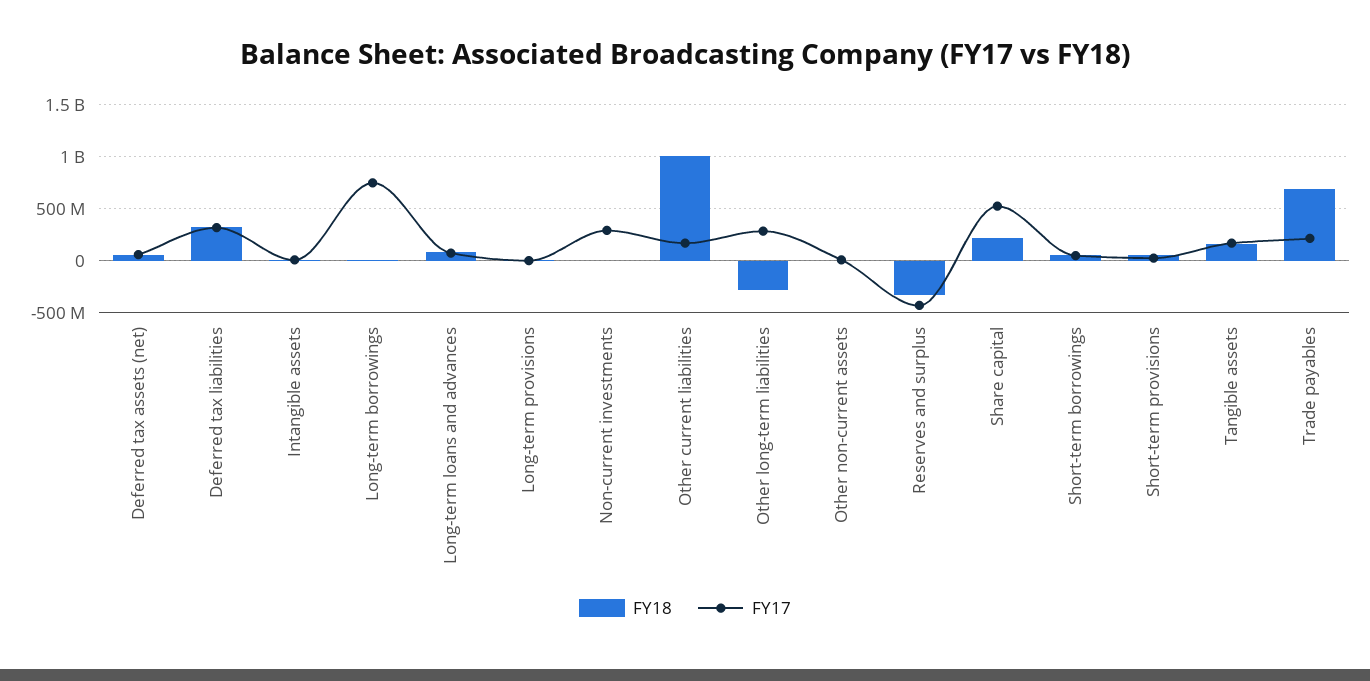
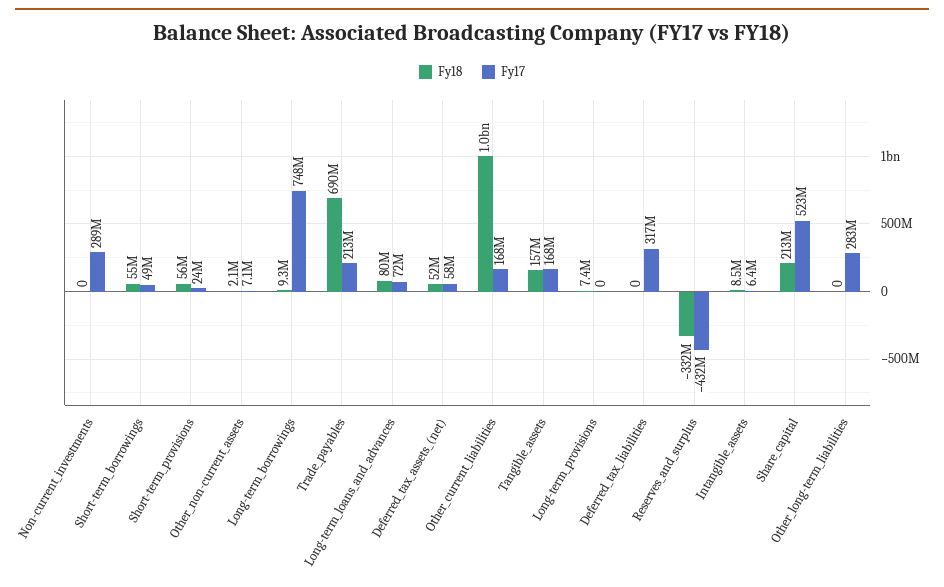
FY18, Deferred tax liabilities: 300000000 -> 0
FY18, Other long-term liabilities: -300000000 -> 0

